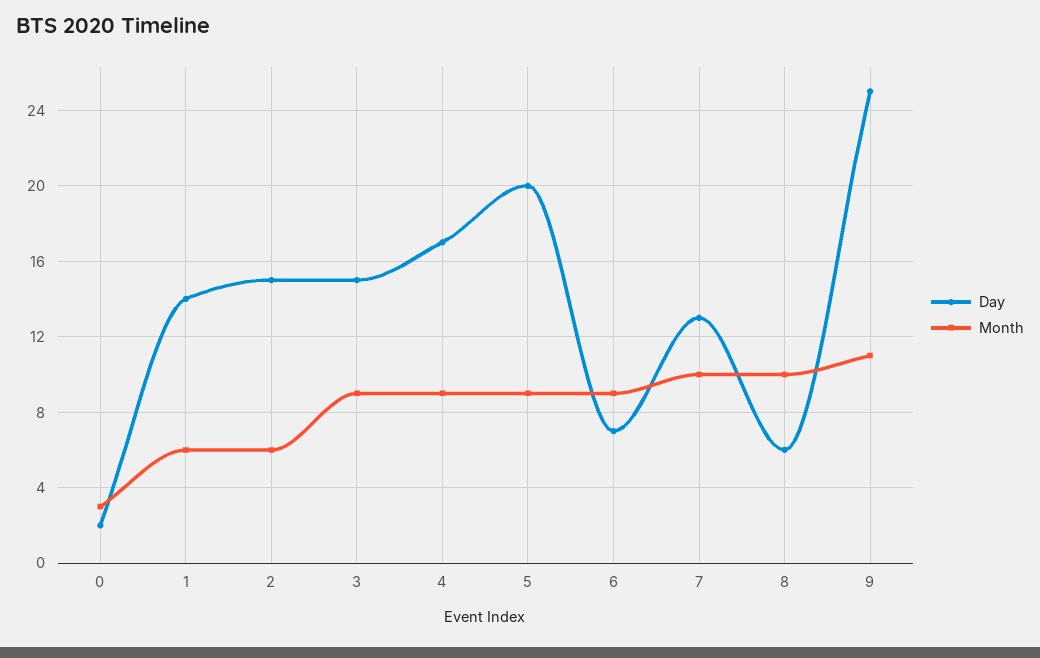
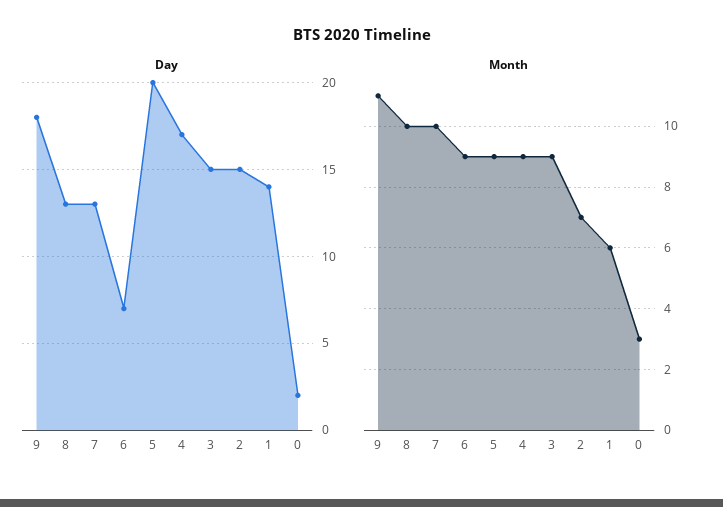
Month, 2: 6 -> 7
Day, 8: 6 -> 13
Day, 9: 25 -> 18

